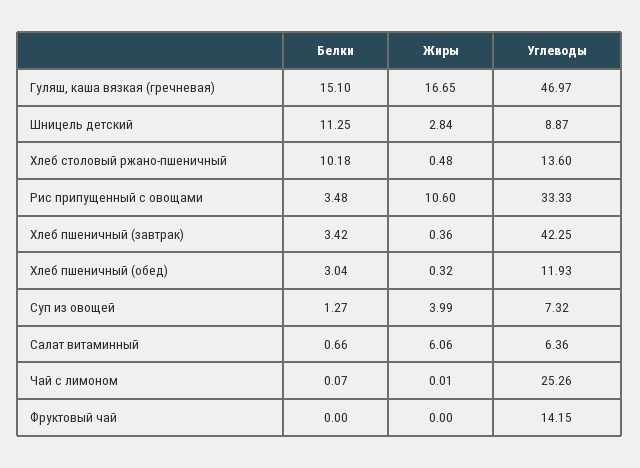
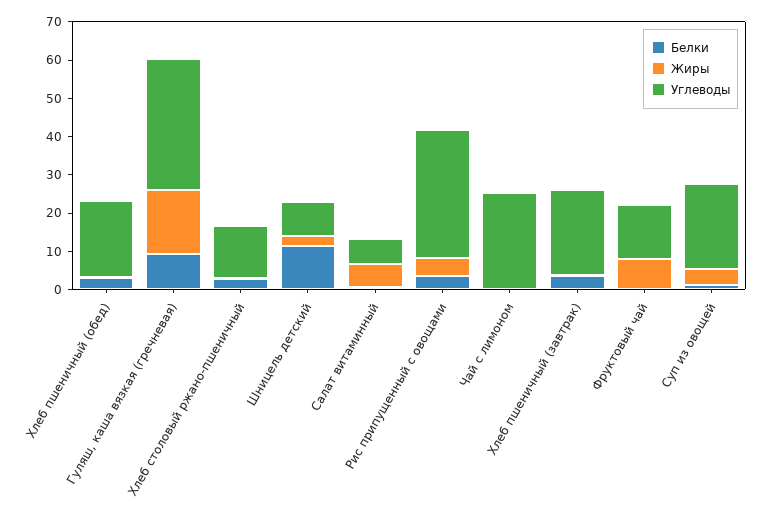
Белки, Гуляш, каша вязкая (гречневая): 15.1 -> 10
Углеводы, Гуляш, каша вязкая (гречневая): 46.97 -> 35
Белки, Хлеб столовый ржано-пшеничный: 10.18 -> 2.5
Жиры, Рис припущенный с овощами: 10.6 -> 5
Углеводы, Хлеб пшеничный (завтрак): 42.25 -> 22.5
Углеводы, Хлеб пшеничный (обед): 11.93 -> 20
Углеводы, Суп из овощей: 7.32 -> 22.5
Жиры, Фруктовый чай: 0 -> 7.5

